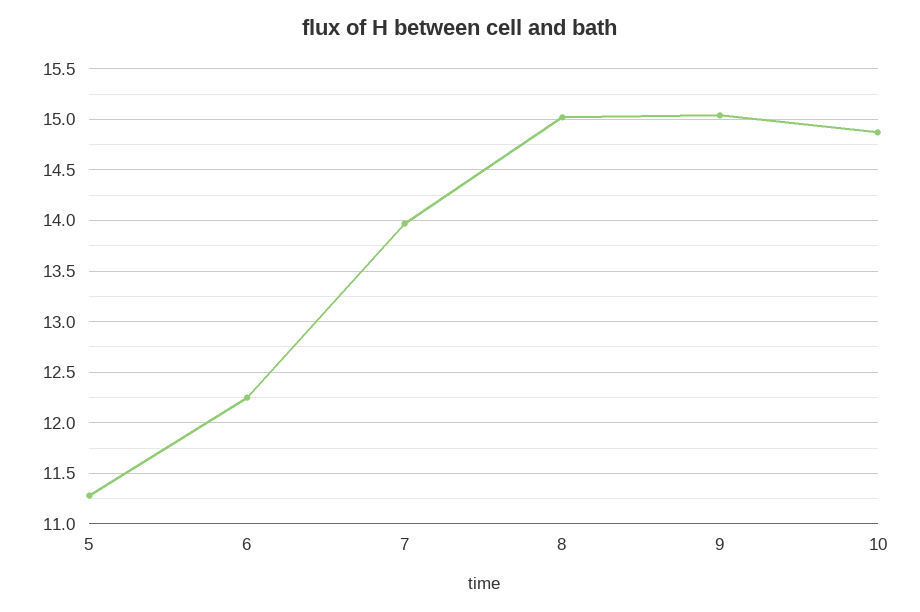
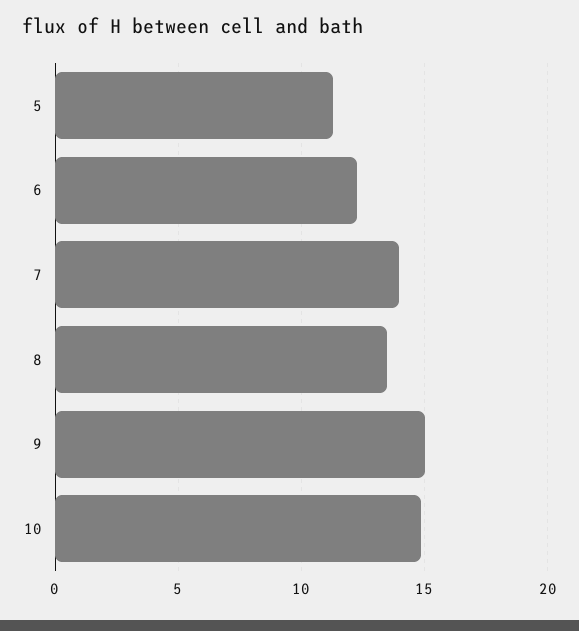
8: 15 -> 13.5

